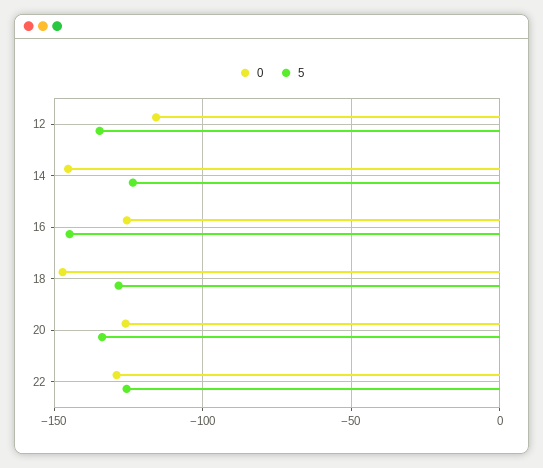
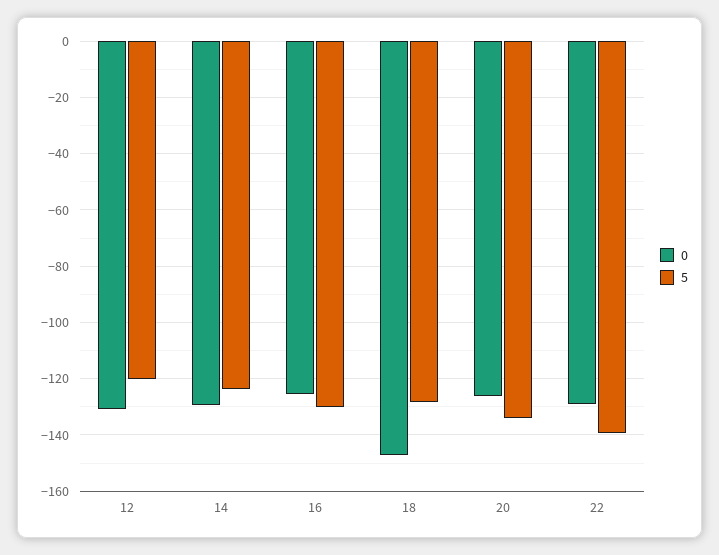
0, 12: -115 -> -130
5, 12: -135 -> -120
0, 14: -145 -> -130
5, 16: -145 -> -130
5, 22: -125 -> -140

